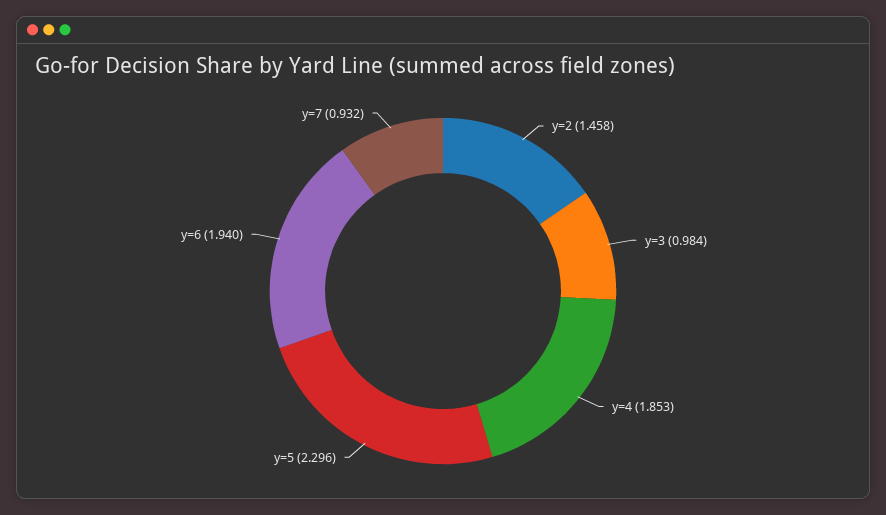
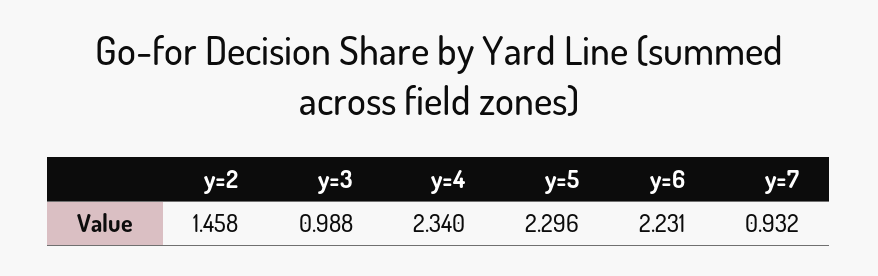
y=3: 0.984 -> 0.988
y=4: 1.853 -> 2.34
y=6: 1.94 -> 2.231

